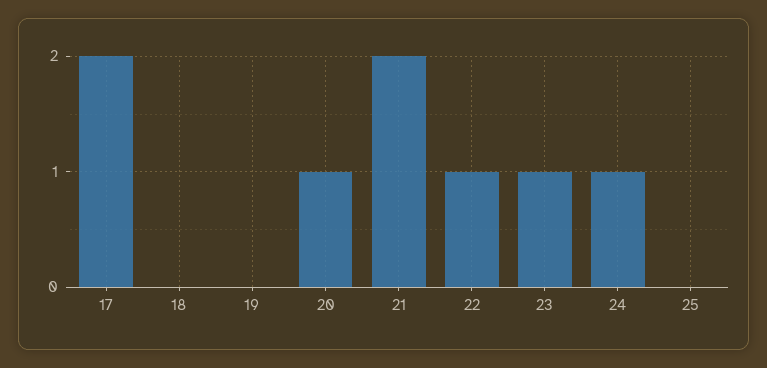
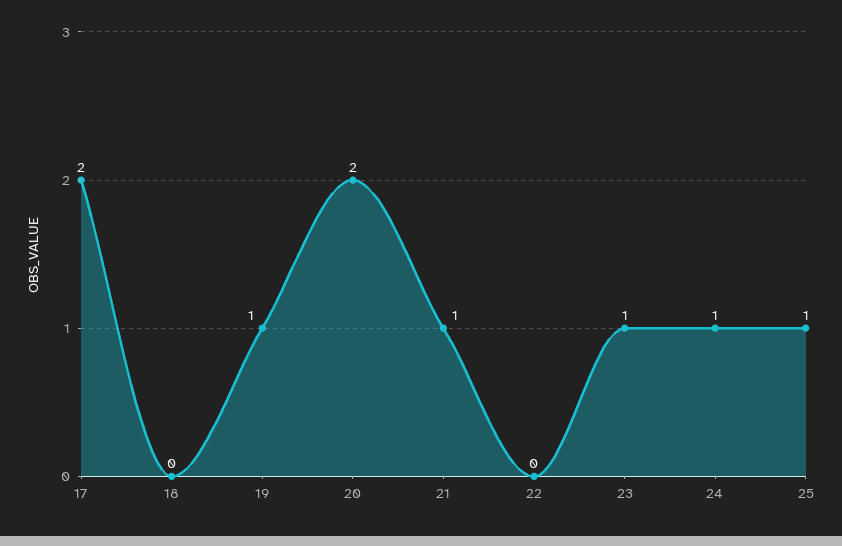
19: 0 -> 1
20: 1 -> 2
21: 2 -> 1
22: 1 -> 0
25: 0 -> 1

